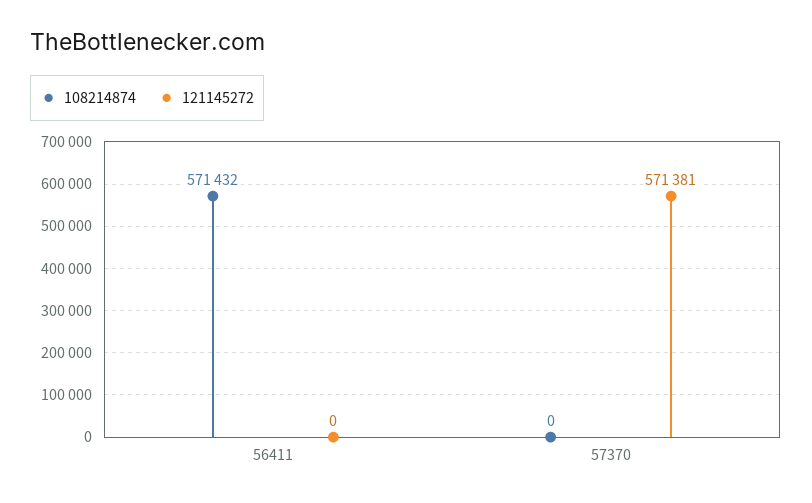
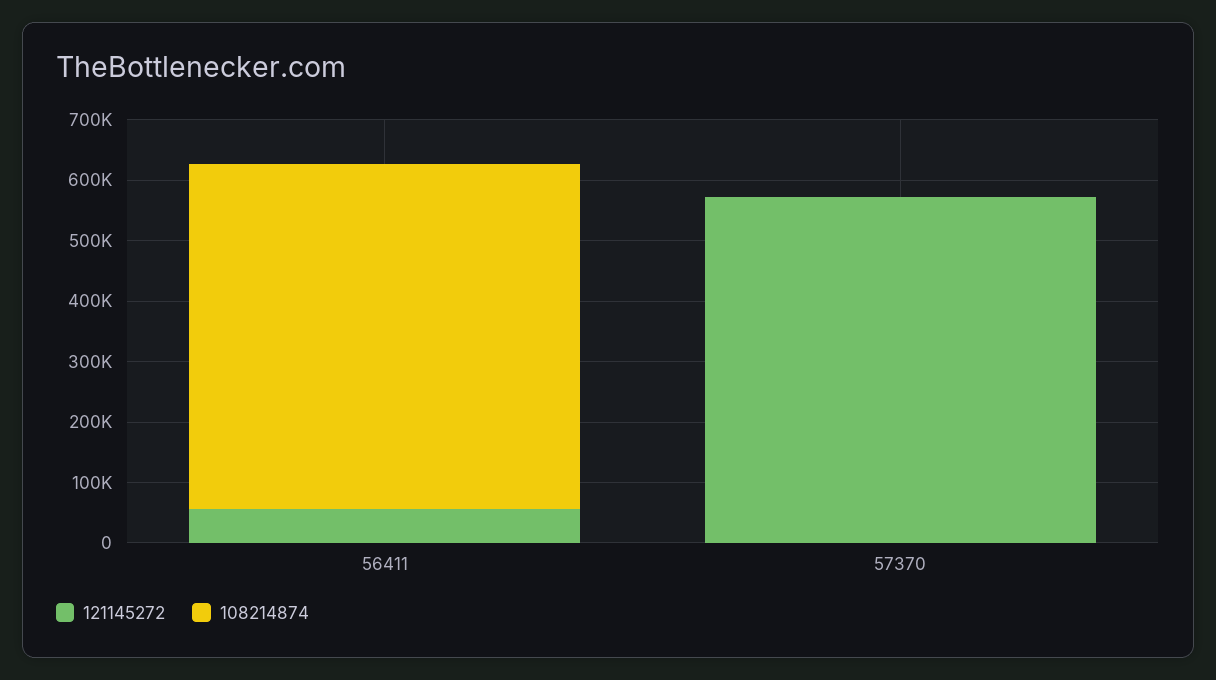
121145272, 56411: 0 -> 60000

